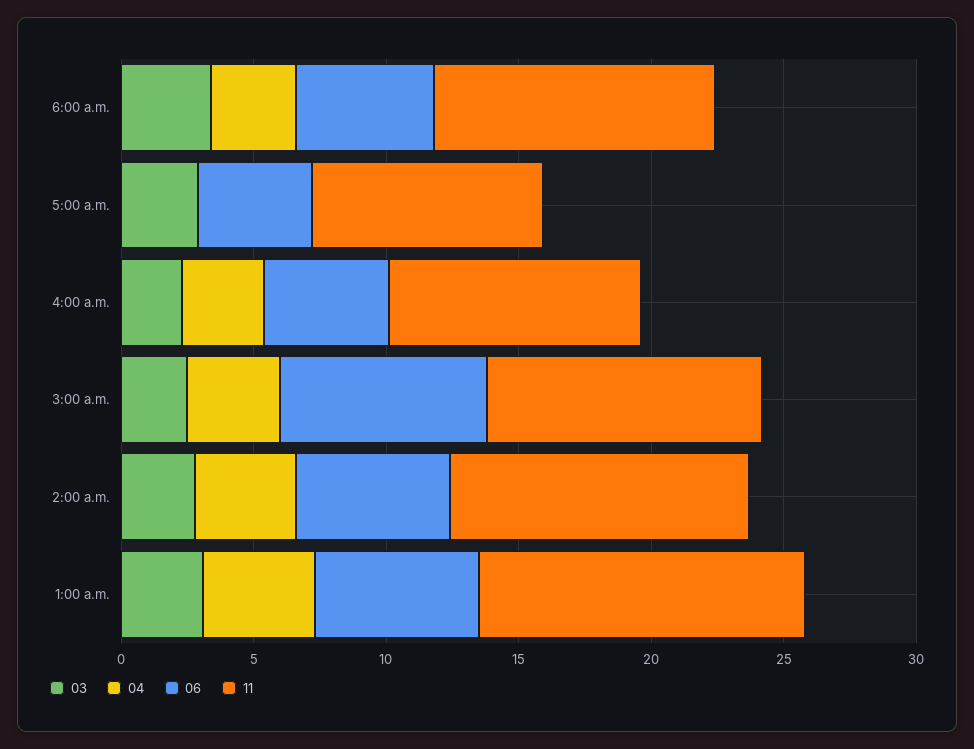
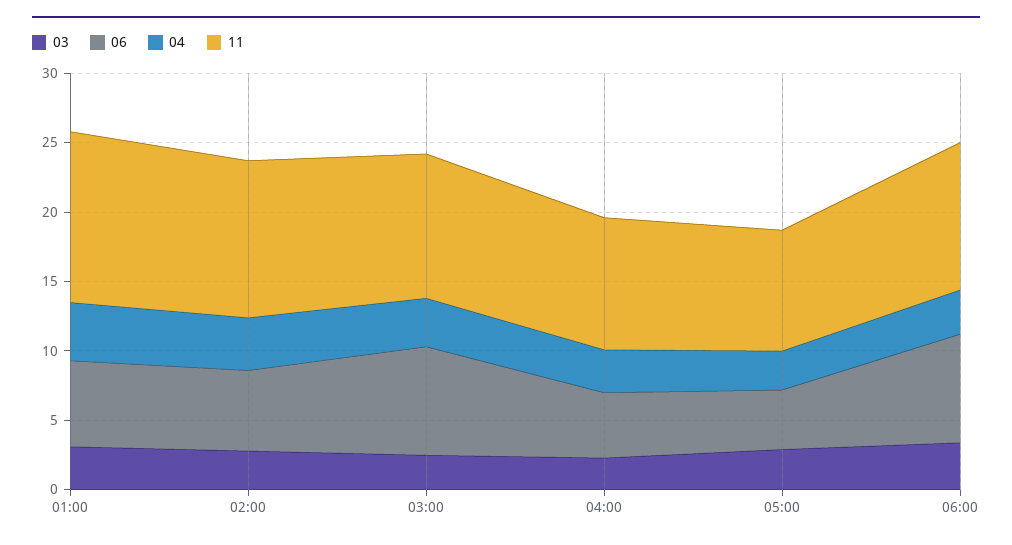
06, 6:00 a.m.: 5 -> 8
04, 5:00 a.m.: 0 -> 3

